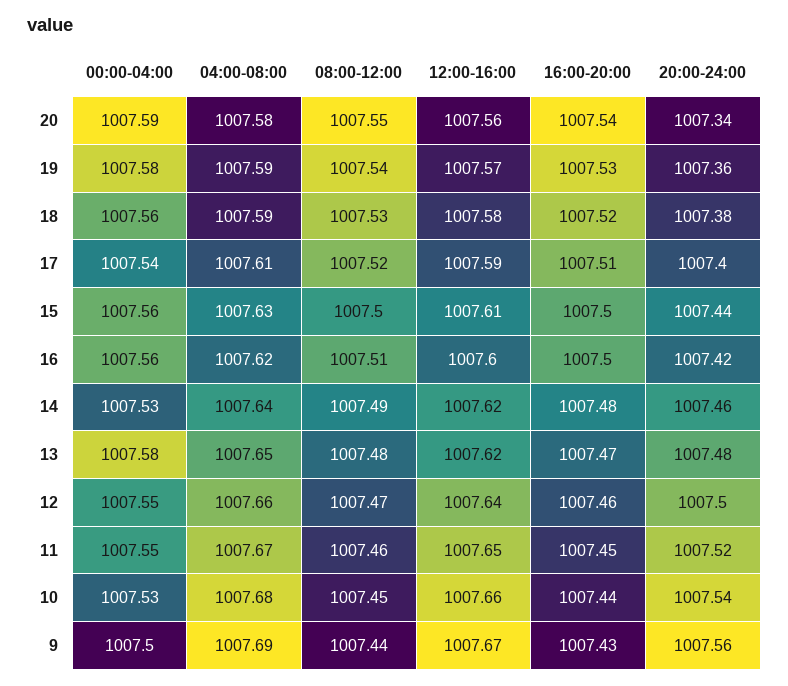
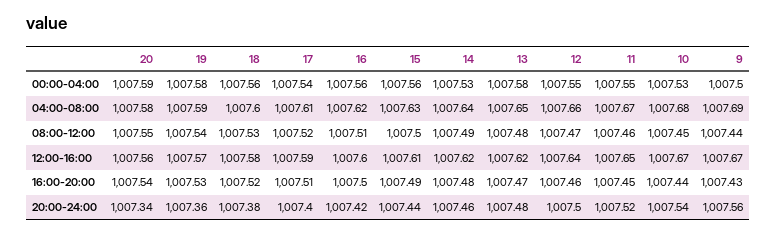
04:00-08:00, 18: 1007.59 -> 1007.6
16:00-20:00, 15: 1007.5 -> 1007.49
12:00-16:00, 10: 1007.66 -> 1007.67

